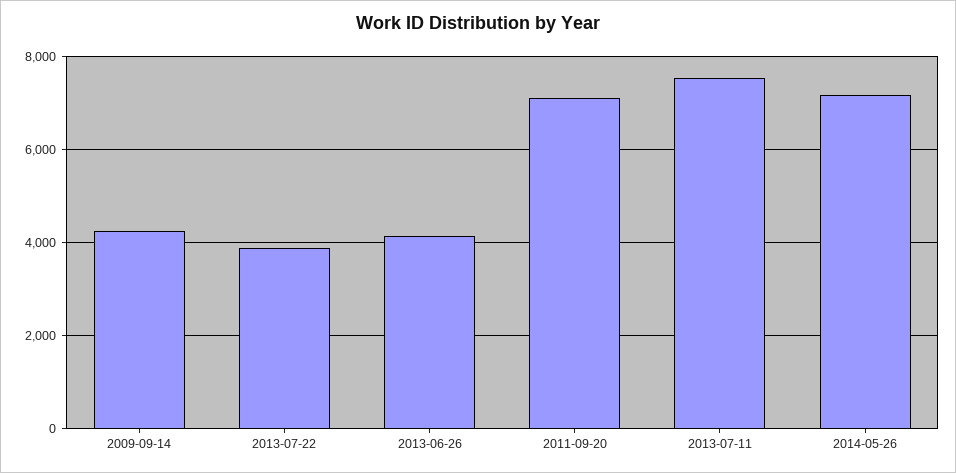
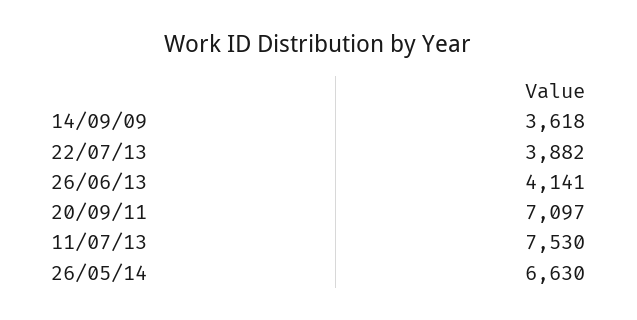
2009-09-14: 4200 -> 3618
2014-05-26: 7200 -> 6630

